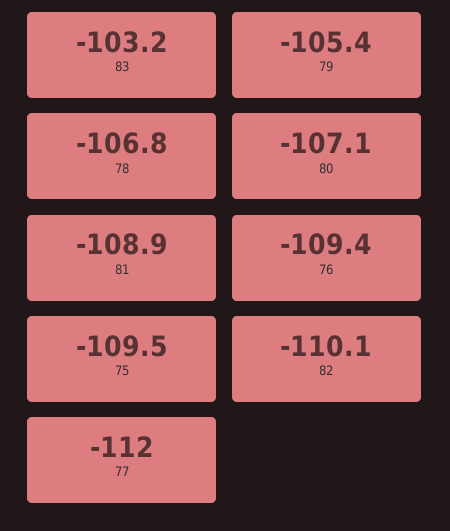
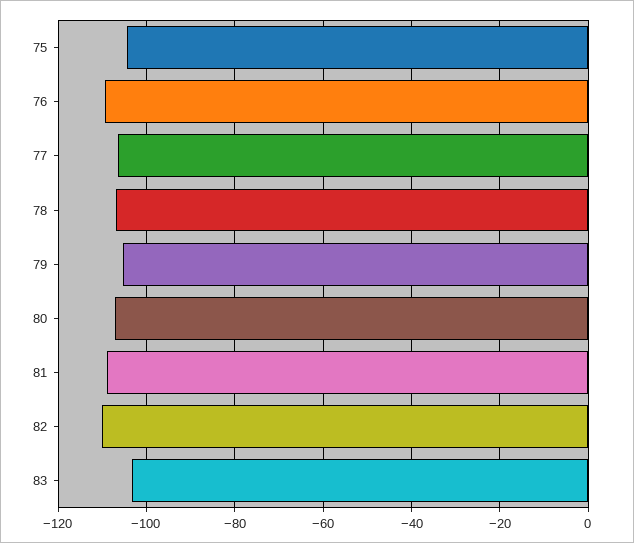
75: -109.5 -> -104
77: -112 -> -106

